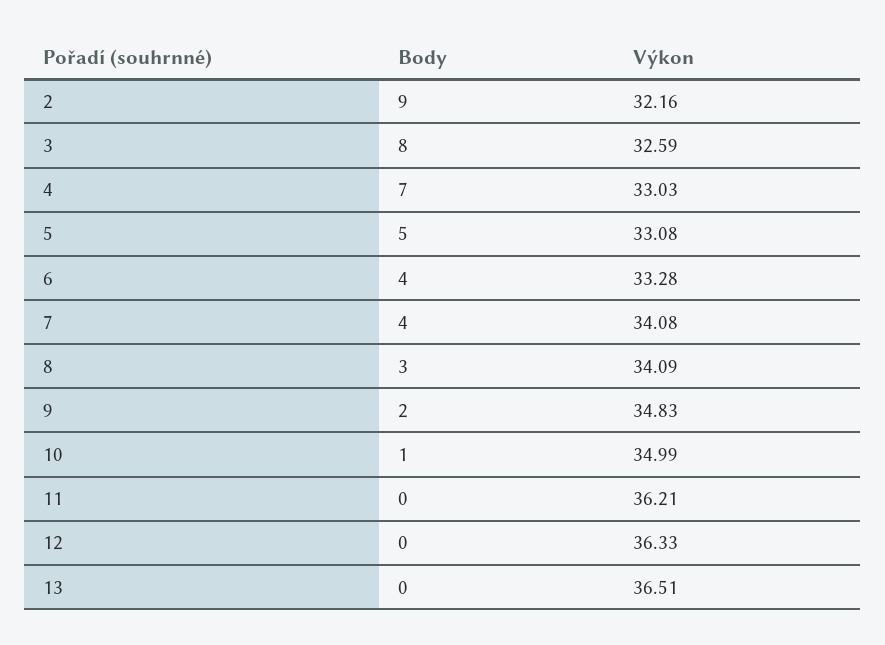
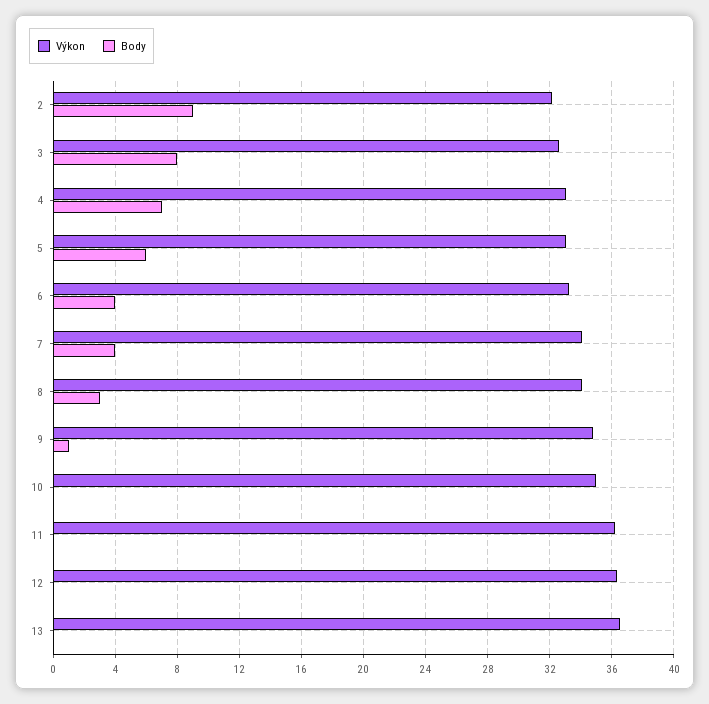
Body, 5: 5 -> 6
Body, 9: 2 -> 1
Body, 10: 1 -> 0

